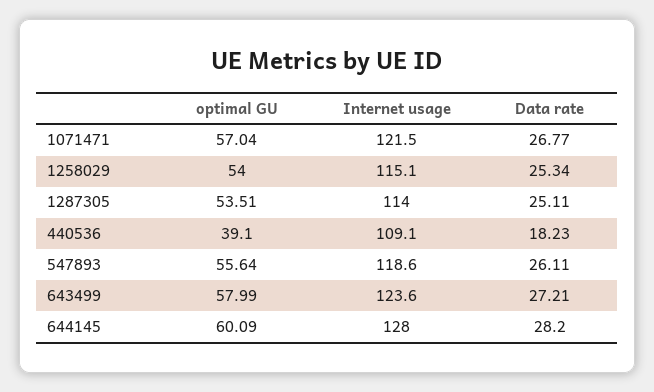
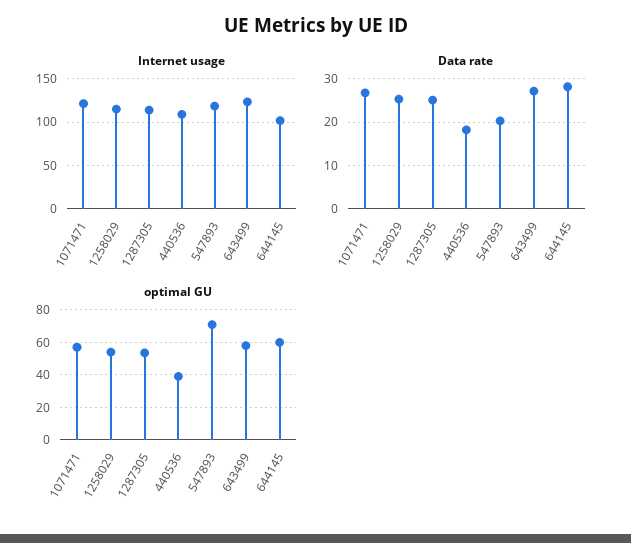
optimal GU, 547893: 55.64 -> 70
Data rate, 547893: 26.11 -> 20
Internet usage, 644145: 128 -> 100

